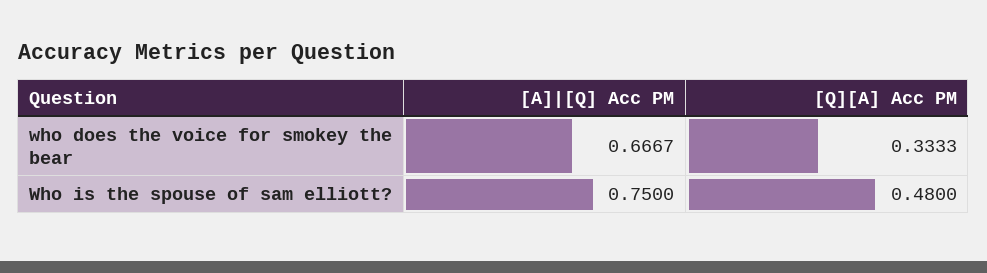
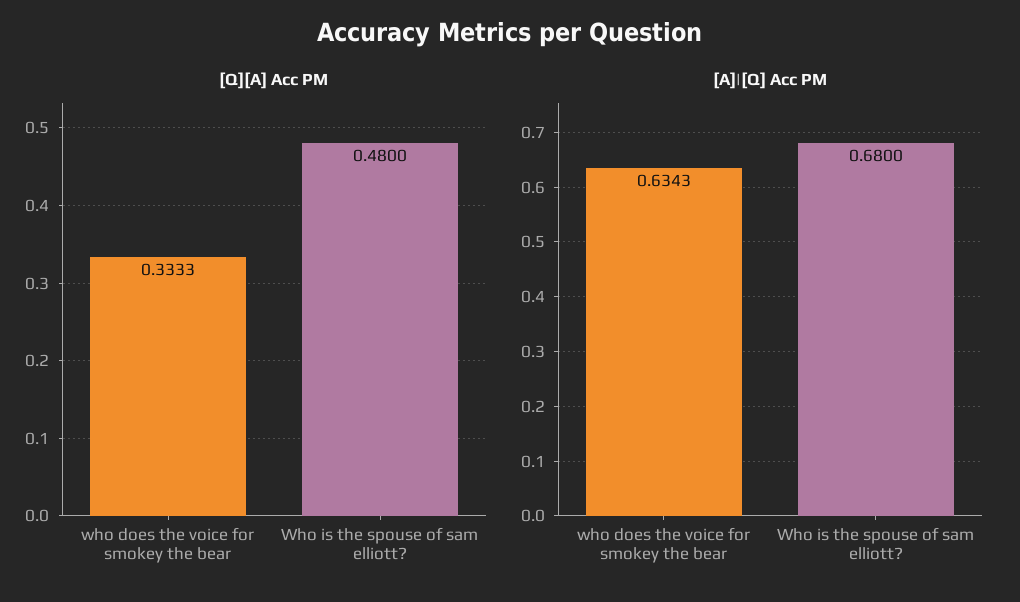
[A]|[Q] Acc PM, who does the voice for smokey the bear: 0.6667 -> 0.6343
[A]|[Q] Acc PM, Who is the spouse of sam elliott?: 0.75 -> 0.68

